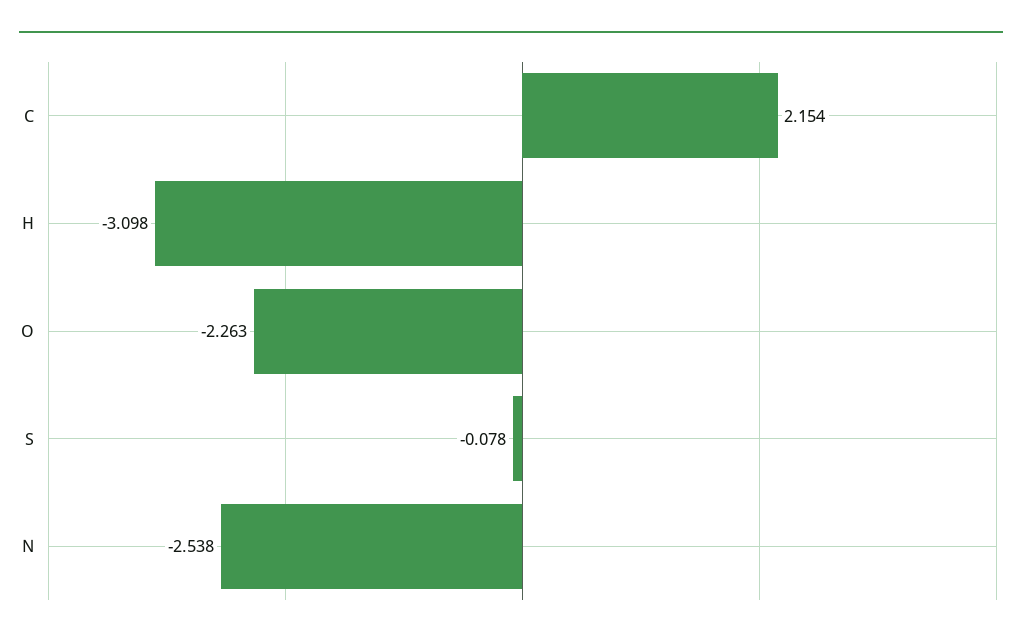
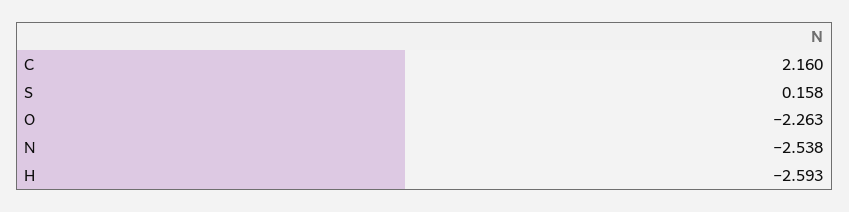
C: 2.154 -> 2.16
H: -3.098 -> -2.593
S: -0.078 -> 0.158

